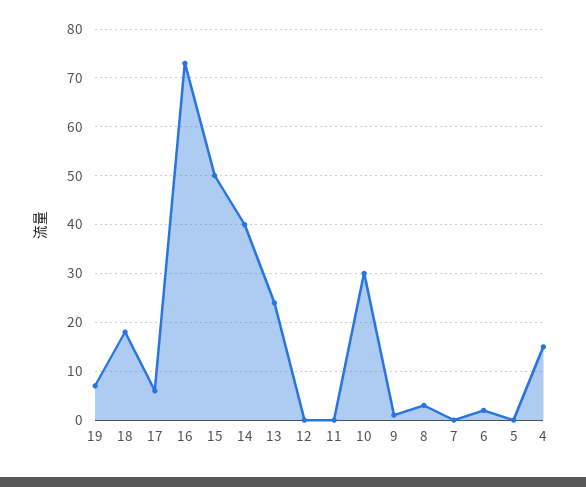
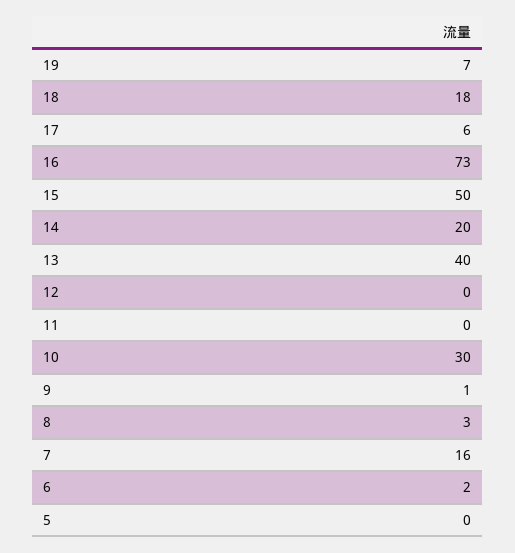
14: 40 -> 20
13: 25 -> 40
7: 0 -> 16
4: 15 -> none

